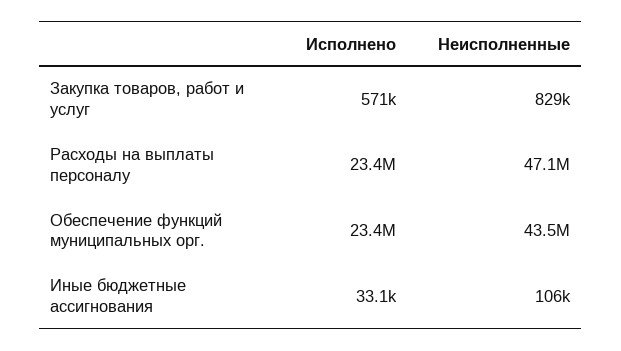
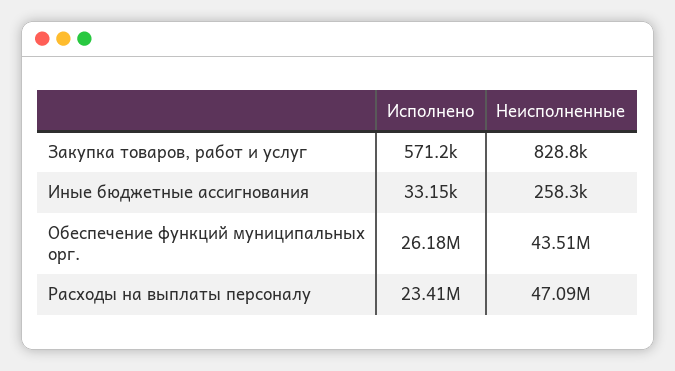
Исполнено, Обеспечение функций муниципальных орг.: 23400000 -> 26180000
Неисполненные, Иные бюджетные ассигнования: 106000 -> 258300

